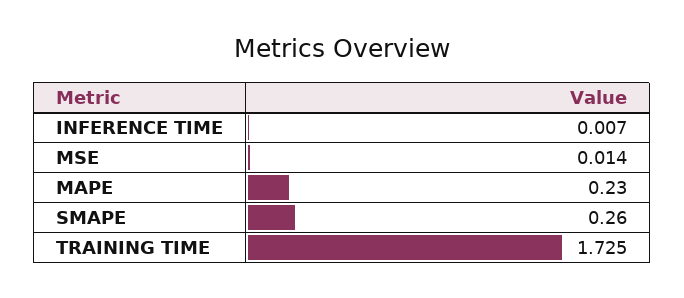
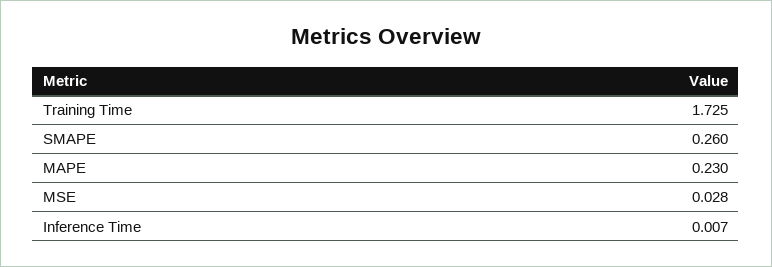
MSE: 0.014 -> 0.028

